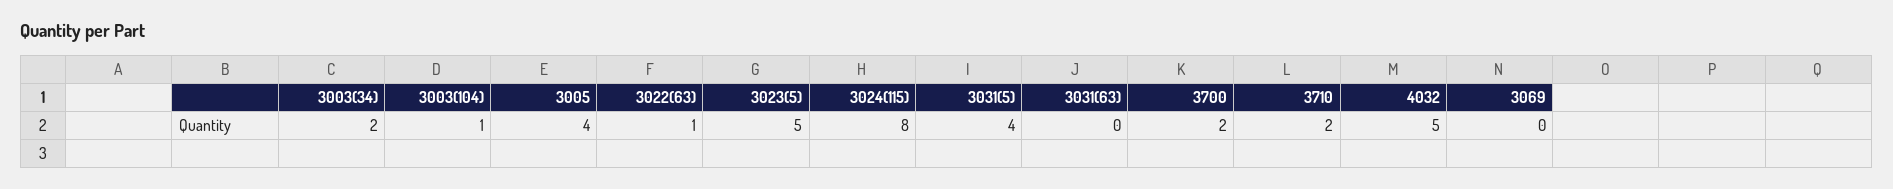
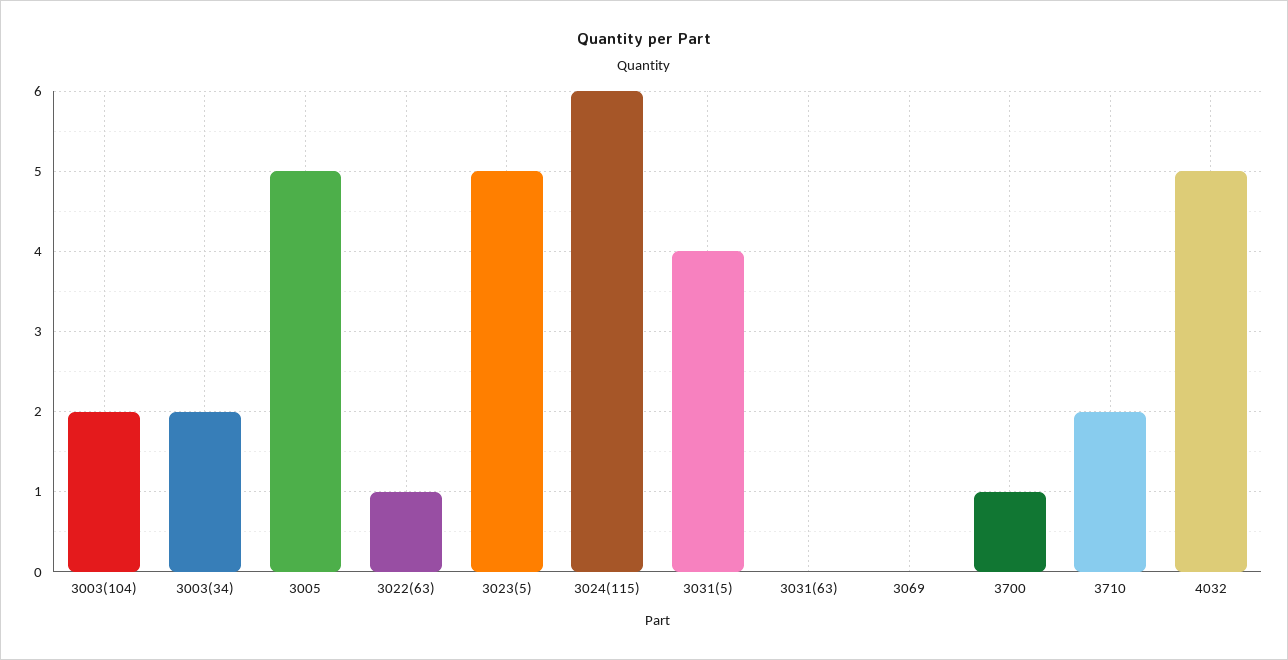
3003(104): 1 -> 2
3005: 4 -> 5
3024(115): 8 -> 6
3700: 2 -> 1

